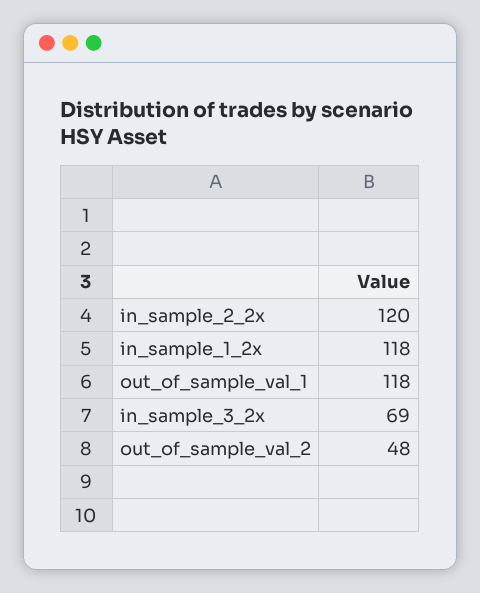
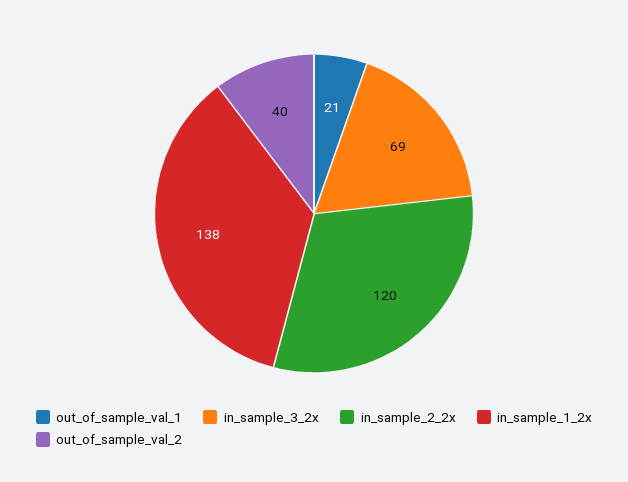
in_sample_1_2x: 118 -> 138
out_of_sample_val_1: 118 -> 21
out_of_sample_val_2: 48 -> 40

